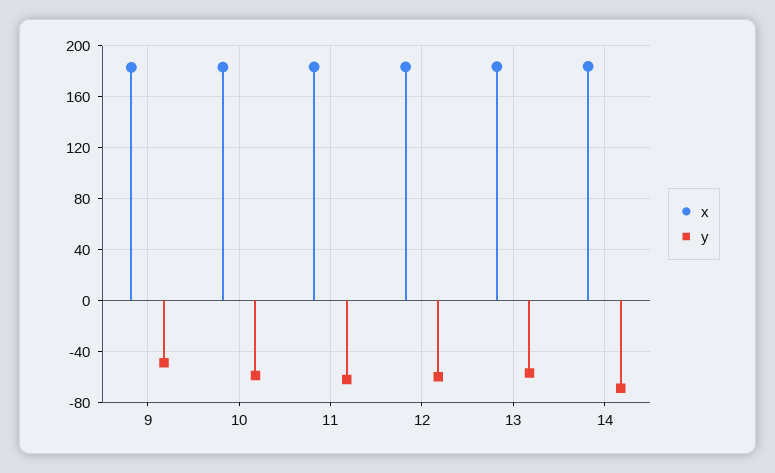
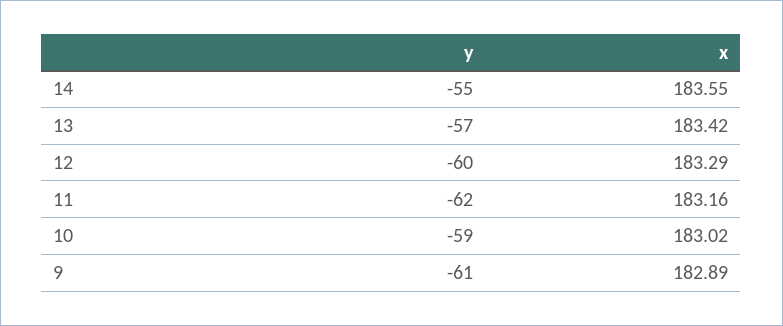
y, 9: -50 -> -61
y, 14: -70 -> -55

